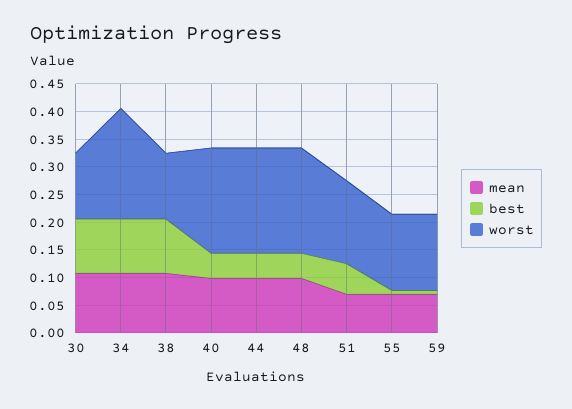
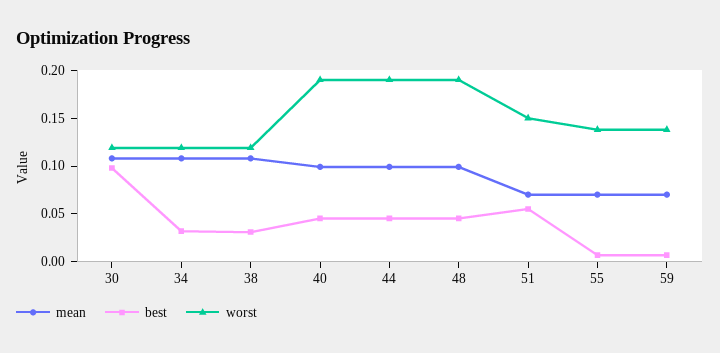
best, 34: 0.1 -> 0.03
worst, 34: 0.2 -> 0.12
best, 38: 0.1 -> 0.03

